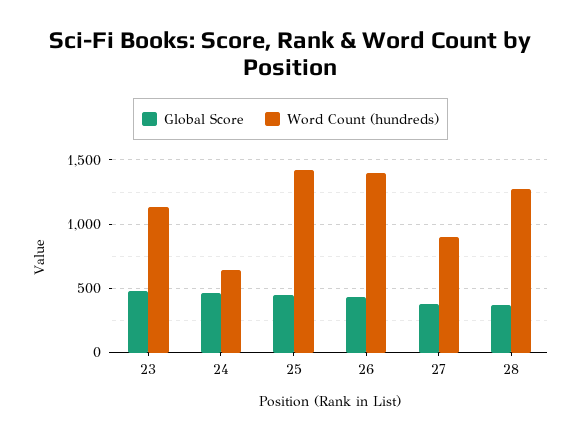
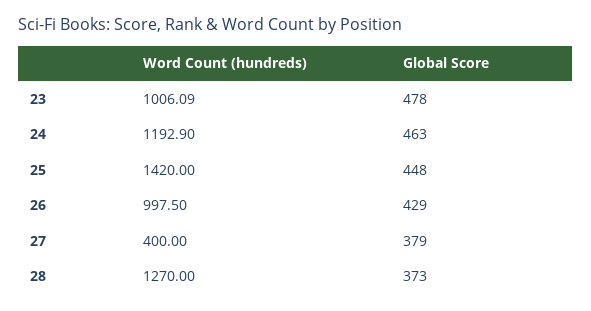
Word Count (hundreds), 23: 1150 -> 1006.09
Word Count (hundreds), 24: 650 -> 1192.9
Word Count (hundreds), 26: 1400 -> 997.5
Word Count (hundreds), 27: 900 -> 400

